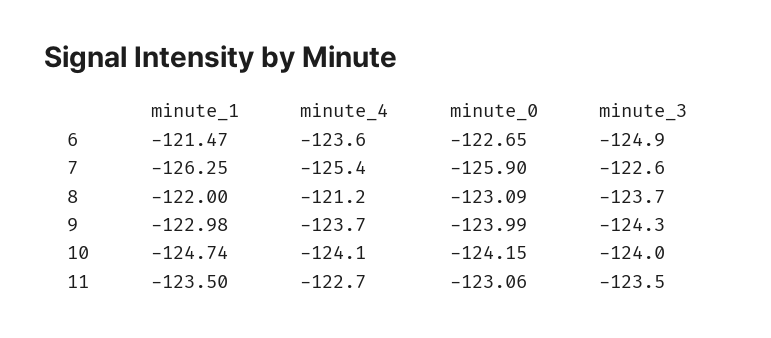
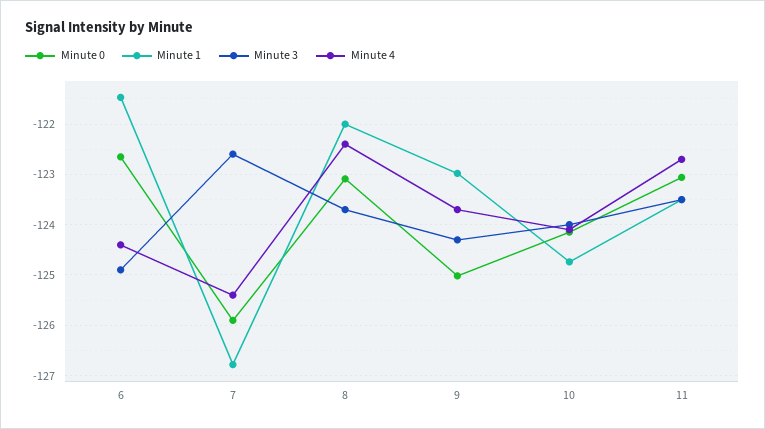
minute_4, 6: -123.6 -> -124.4
minute_1, 7: -126.25 -> -126.8
minute_4, 8: -121.2 -> -122.4
minute_0, 9: -123.99 -> -125

